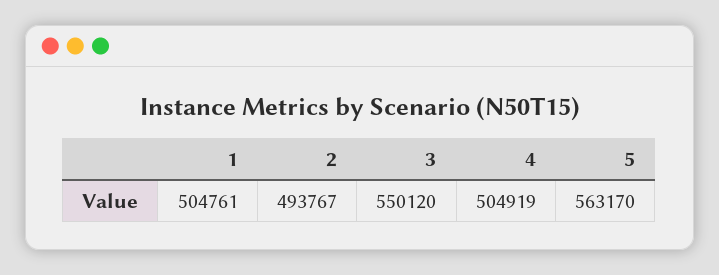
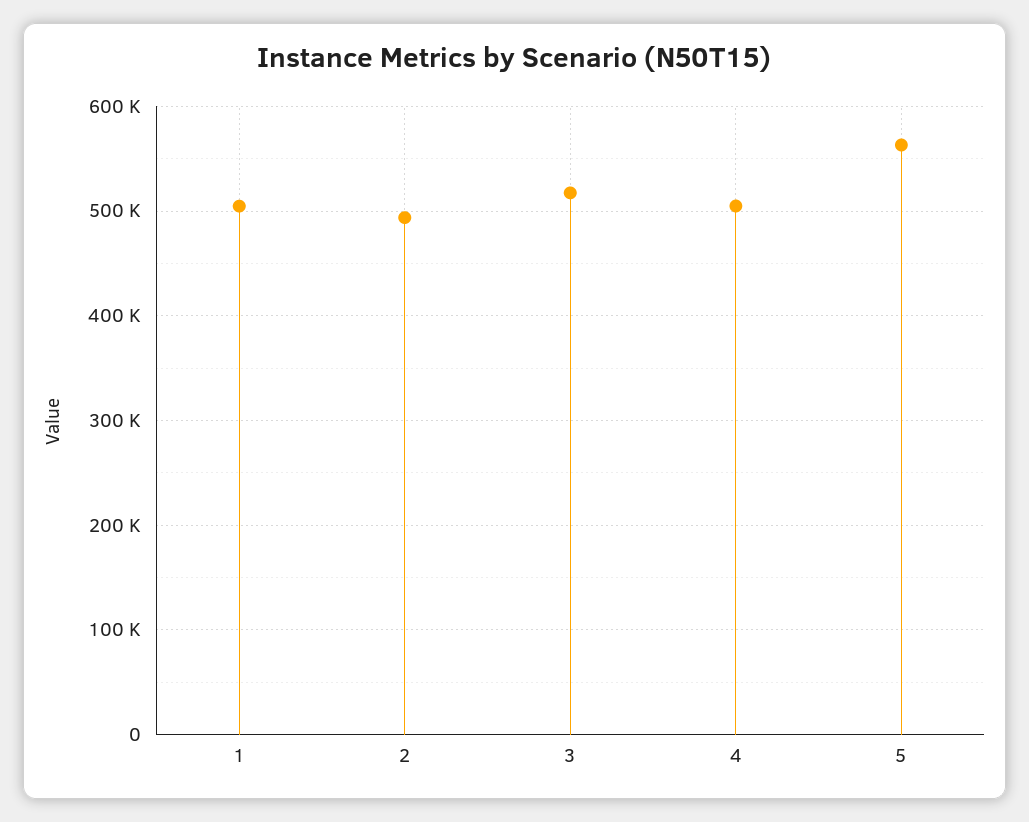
3: 550120 -> 520000

